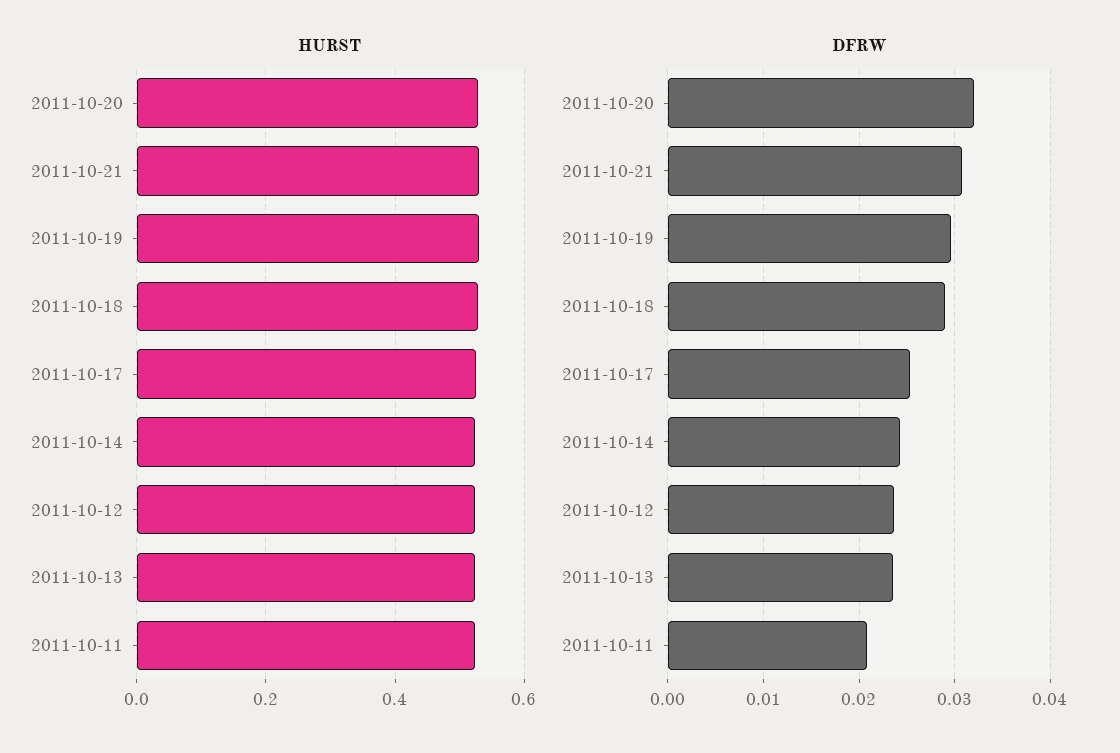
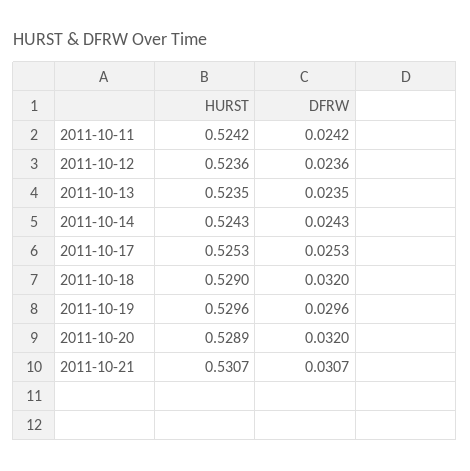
DFRW, 2011-10-18: 0.029 -> 0.032
DFRW, 2011-10-11: 0.021 -> 0.0242

